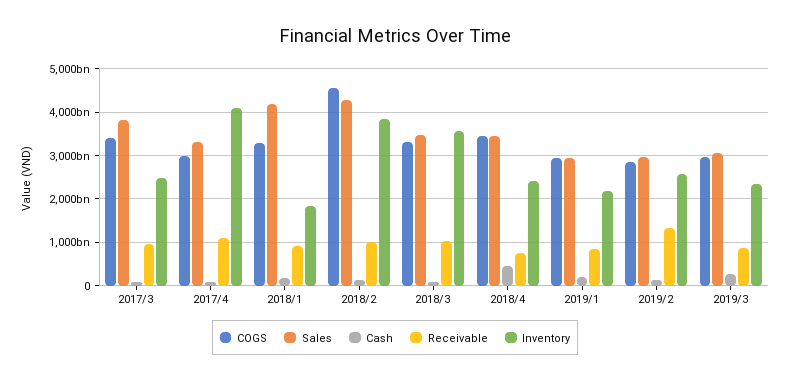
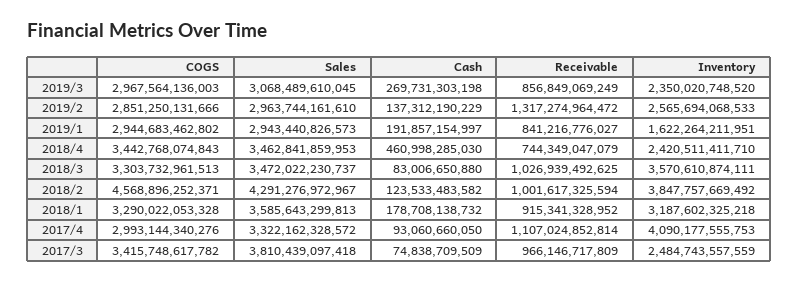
Sales, 2018/1: 4200000000000 -> 3585643299813
Inventory, 2018/1: 1800000000000 -> 3187602325218
Inventory, 2019/1: 2200000000000 -> 1622264211951

